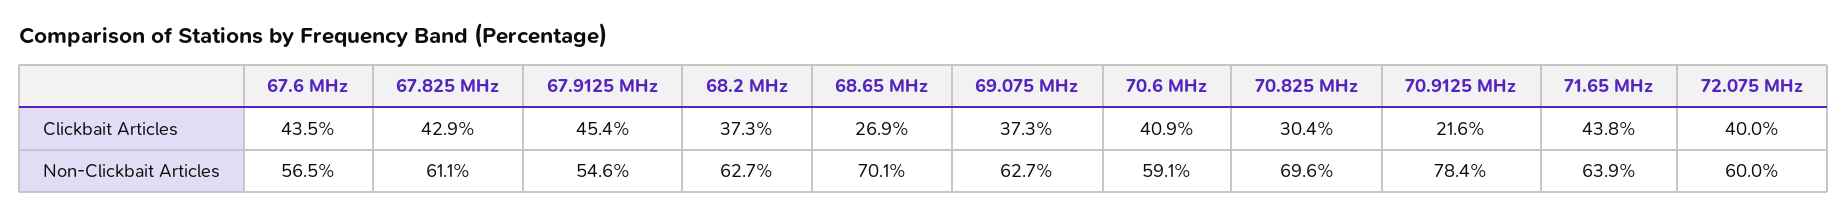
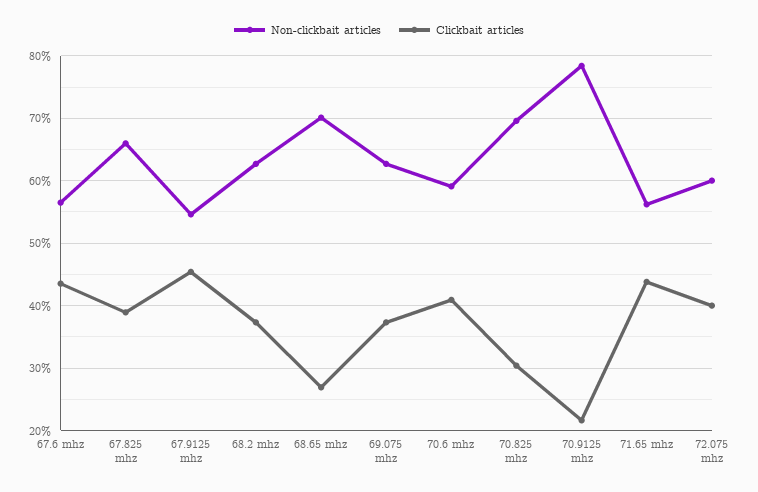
Clickbait Articles, 67.825 MHz: 42.9 -> 39
Non-Clickbait Articles, 67.825 MHz: 61.1 -> 66
Non-Clickbait Articles, 71.65 MHz: 63.9 -> 56

